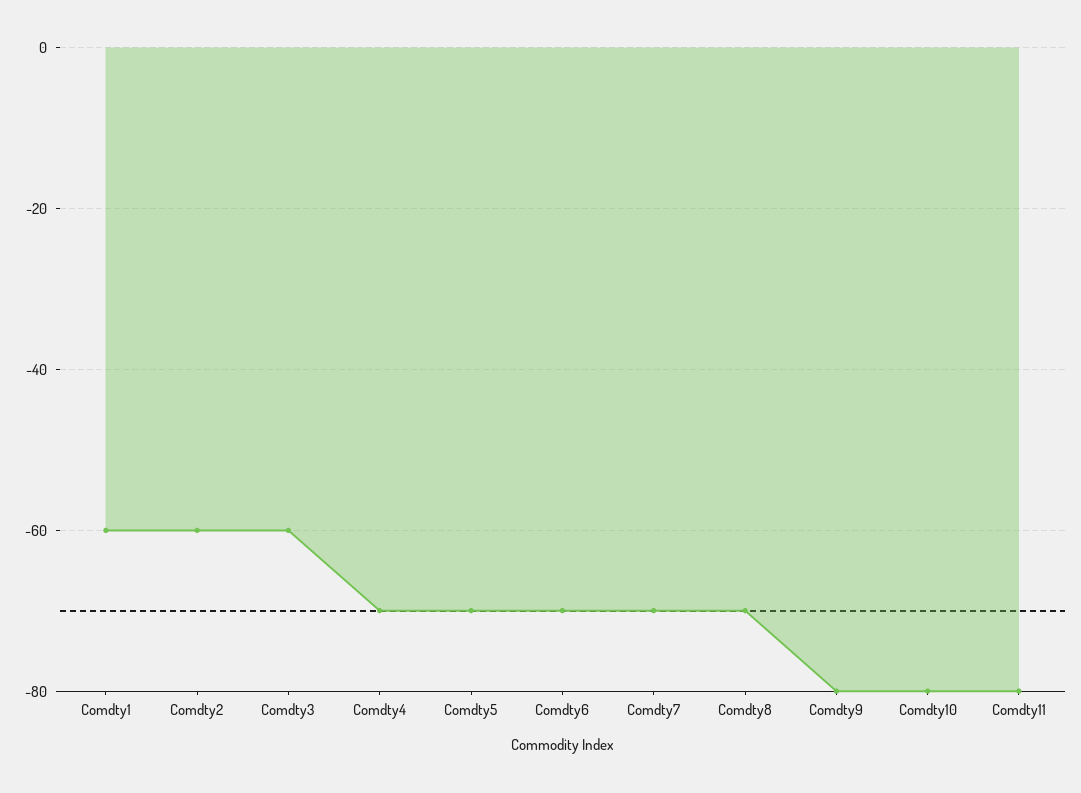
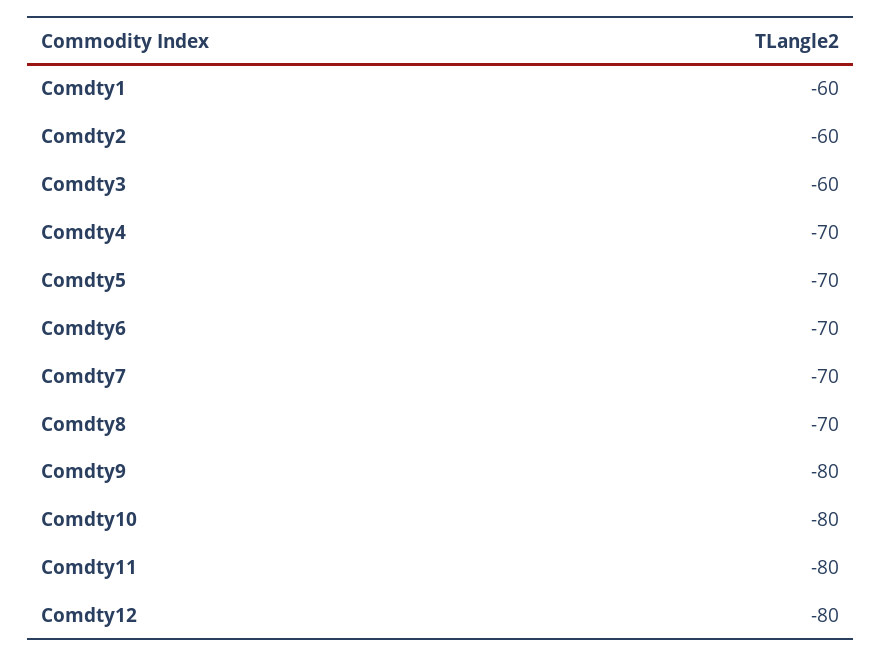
Comdty12: none -> -80

